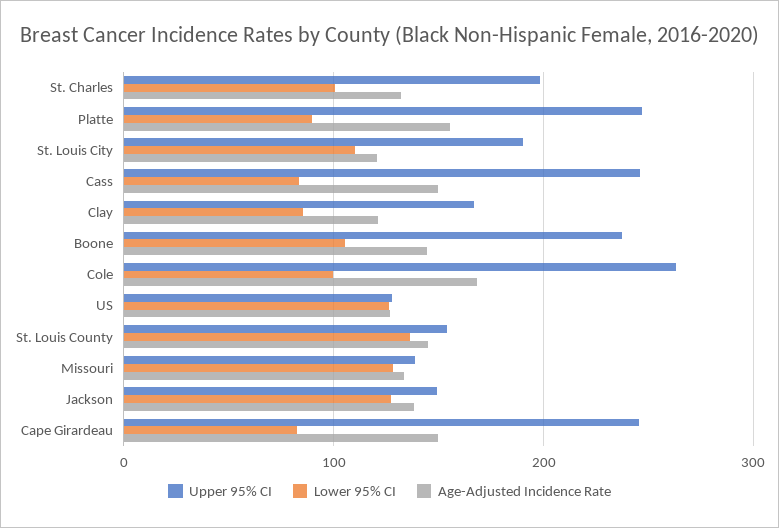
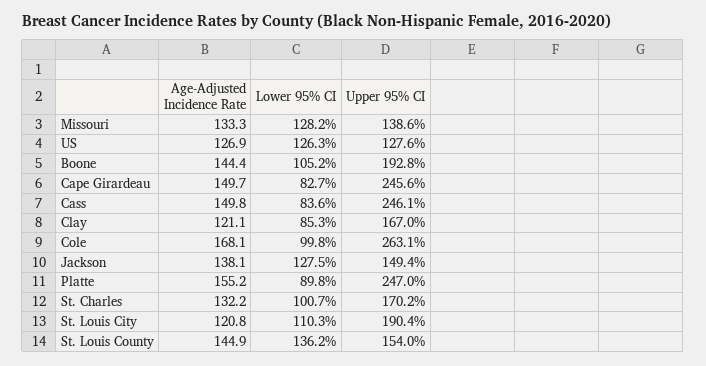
Upper 95% CI, St. Charles: 200 -> 170.2
Upper 95% CI, Boone: 240 -> 192.8

